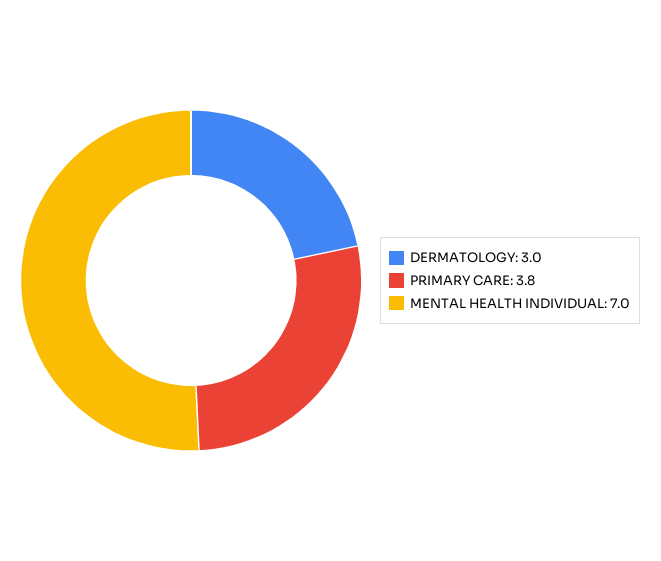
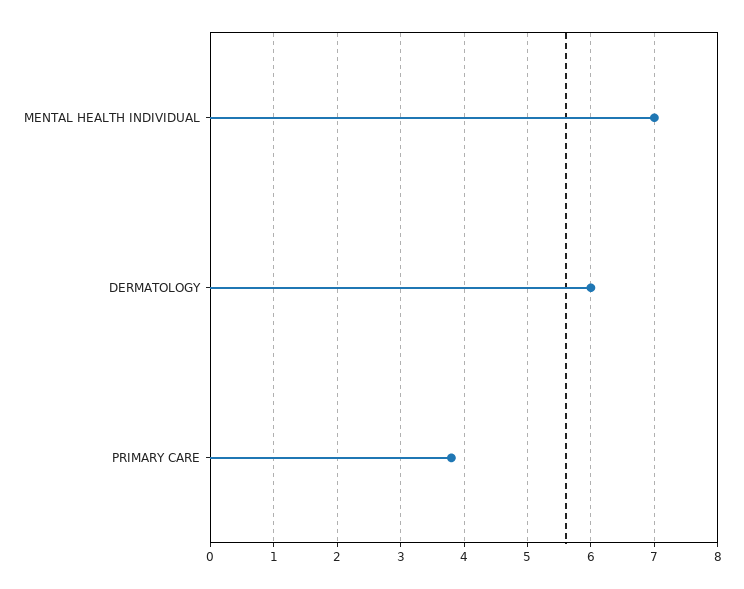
DERMATOLOGY: 3 -> 6

